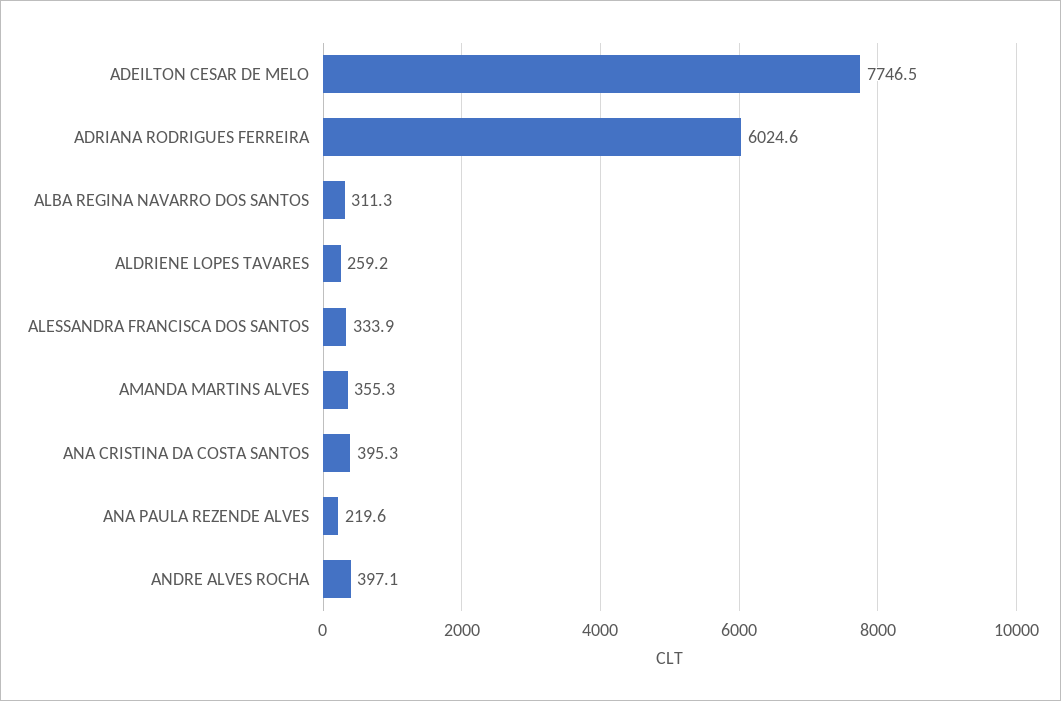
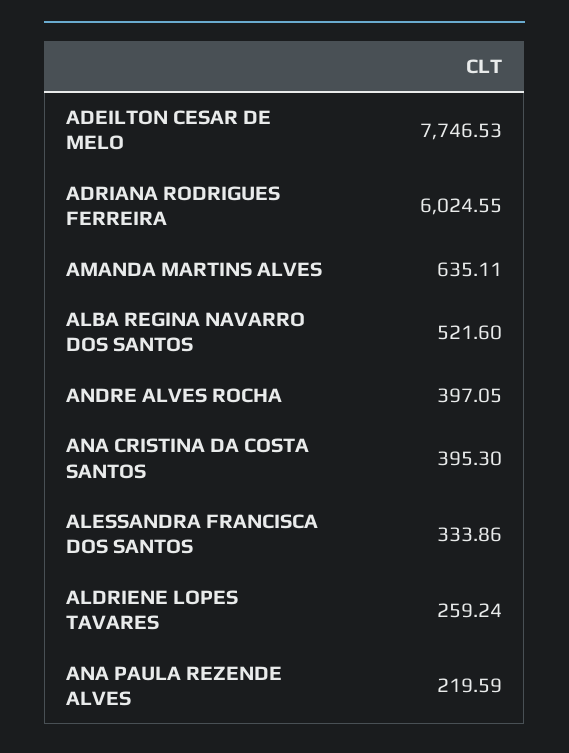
ALBA REGINA NAVARRO DOS SANTOS: 311.3 -> 521.6
AMANDA MARTINS ALVES: 355.3 -> 635.11

